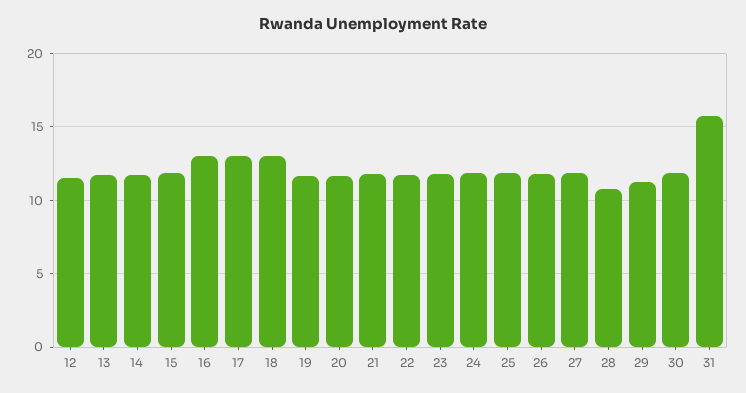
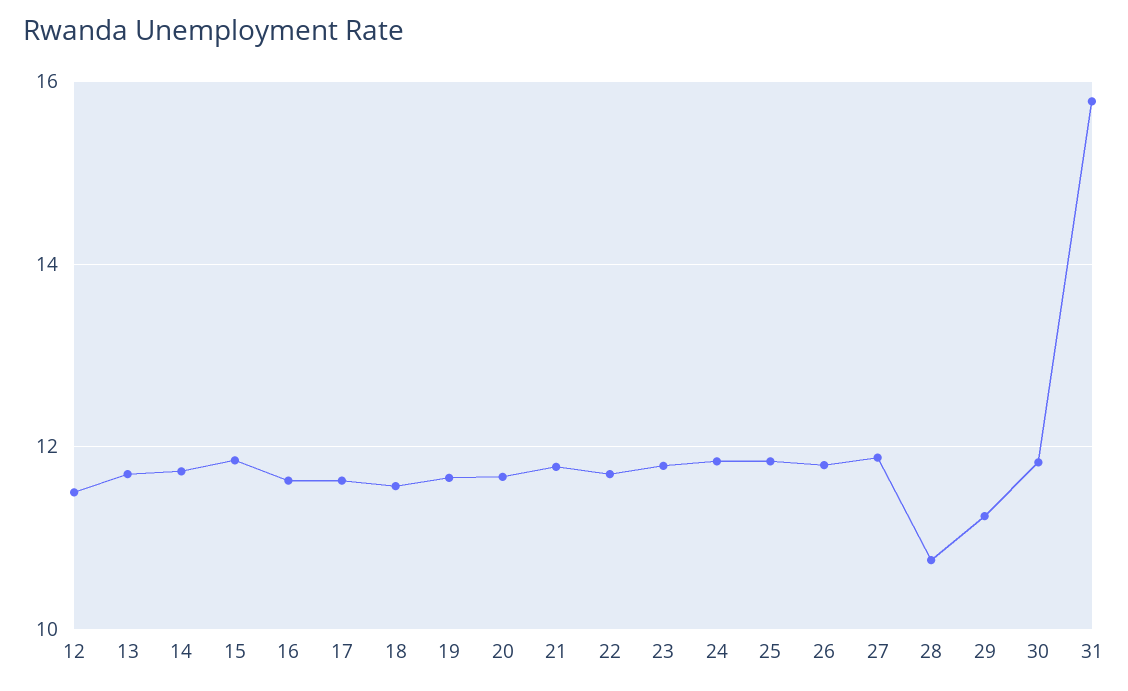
16: 13 -> 11.6
17: 13 -> 11.6
18: 13 -> 11.6

